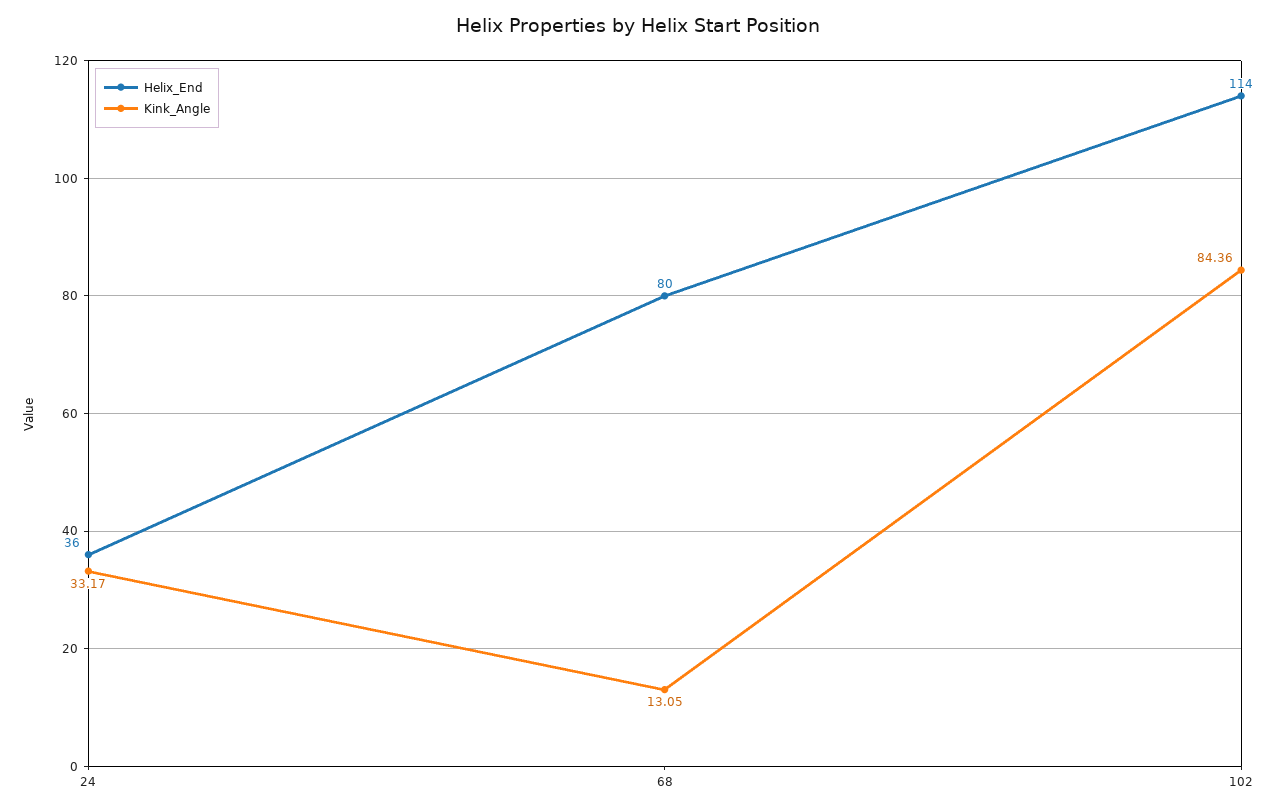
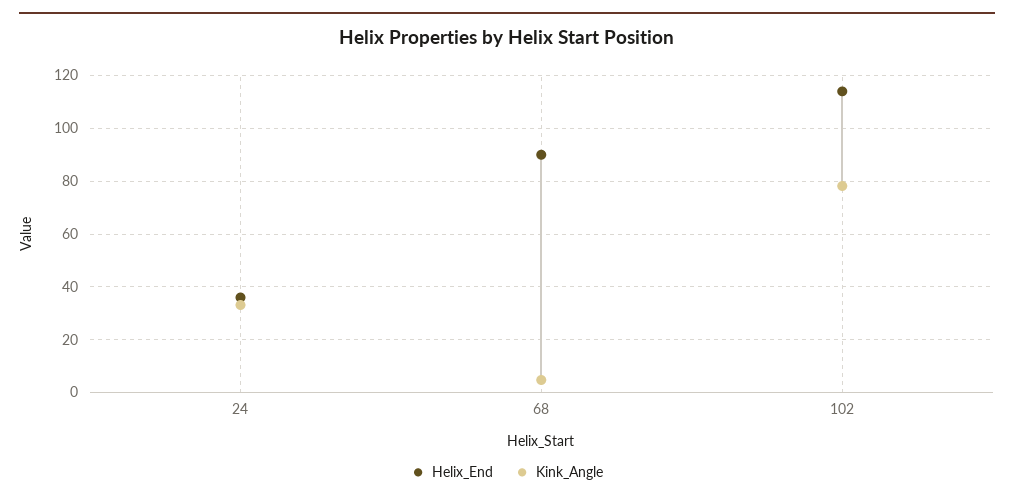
Helix_End, 68: 80 -> 90
Kink_Angle, 68: 13.05 -> 5
Kink_Angle, 102: 84.36 -> 77.5

